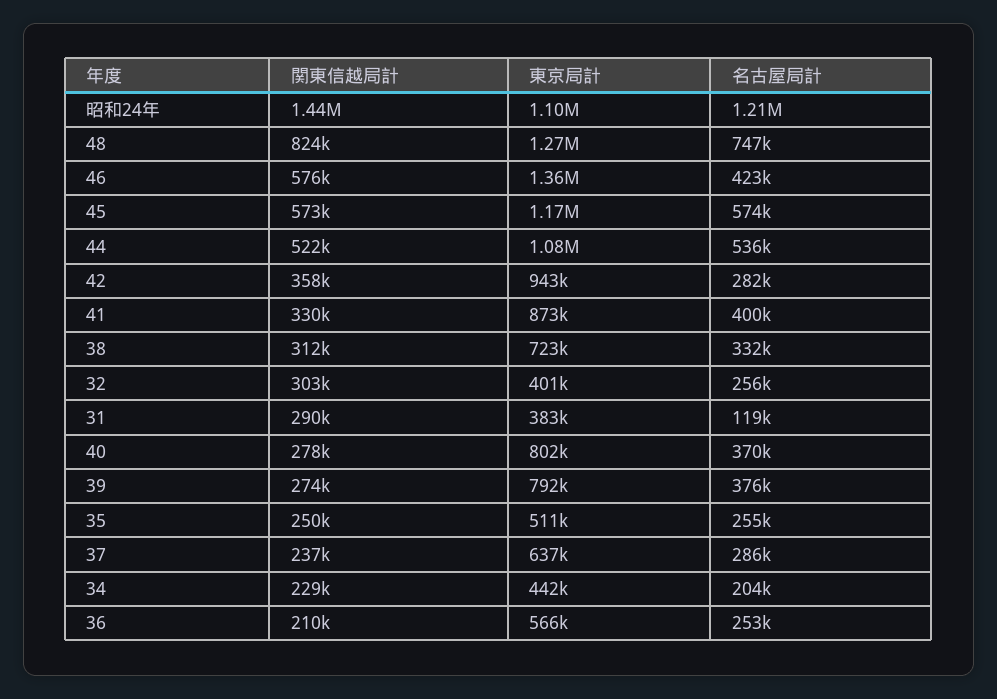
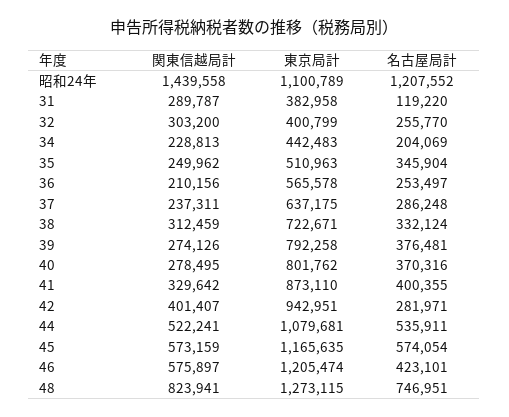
東京局計, 46: 1360000 -> 1205474
関東信越局計, 42: 358000 -> 401407
名古屋局計, 35: 255000 -> 345904

